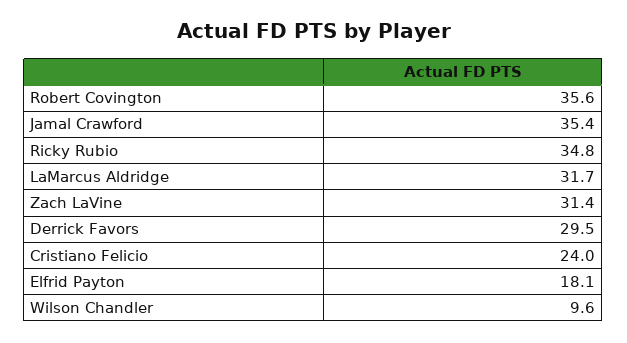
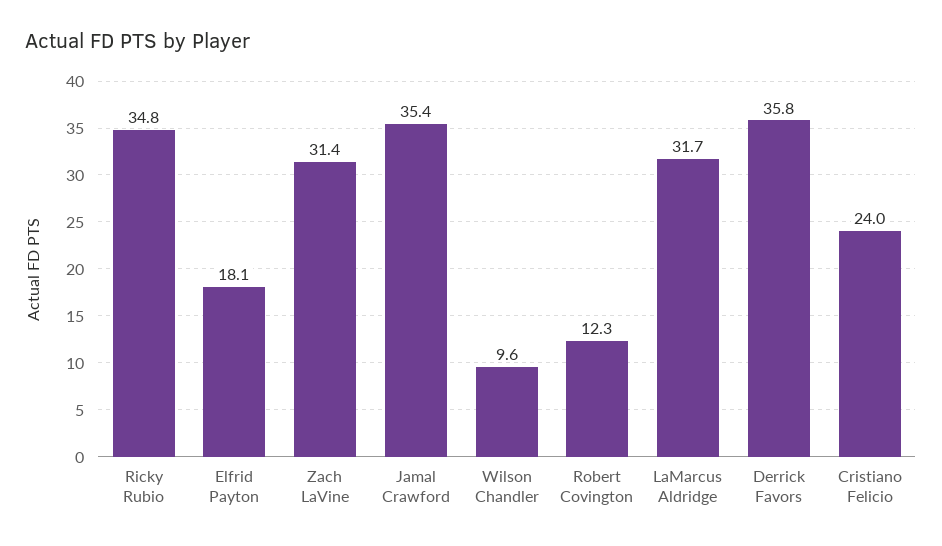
Robert Covington: 35.6 -> 12.3
Derrick Favors: 29.5 -> 35.8

